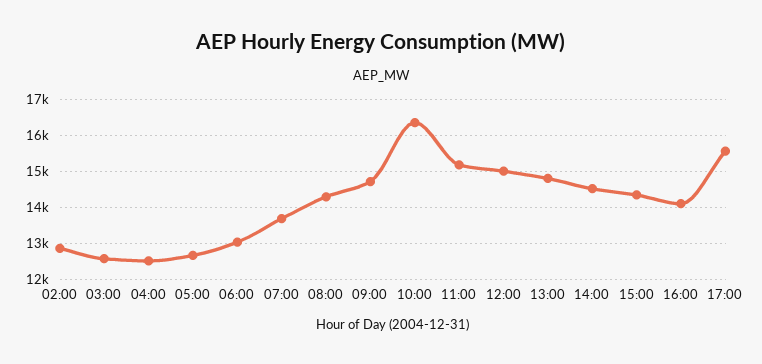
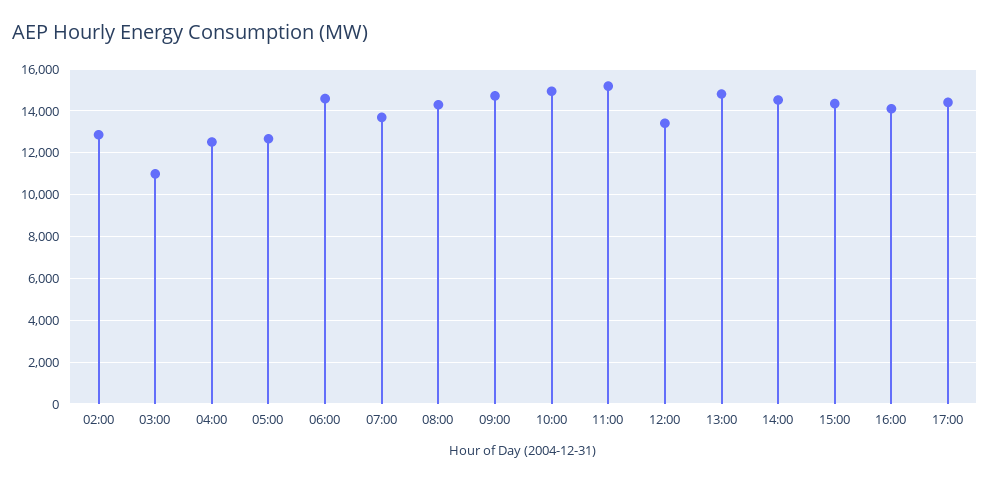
03:00: 12600 -> 11000
06:00: 13000 -> 14500
10:00: 16400 -> 15000
12:00: 15000 -> 13500
17:00: 15600 -> 14500

